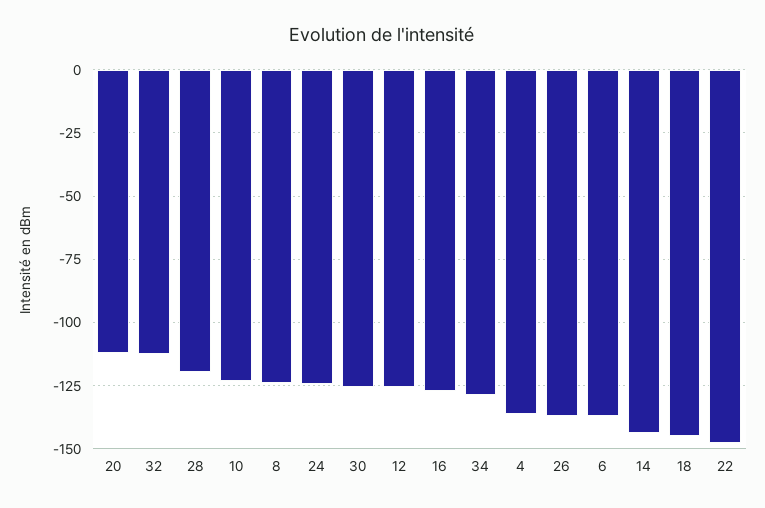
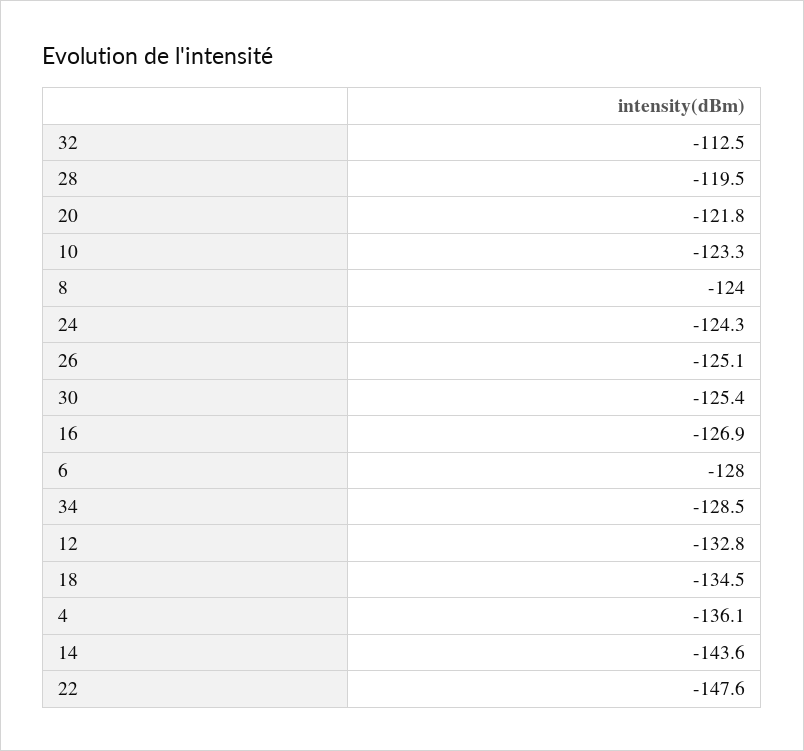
20: -112.5 -> -121.8
12: -125 -> -132.8
26: -137.5 -> -125.1
6: -137.5 -> -128
18: -145 -> -134.5

